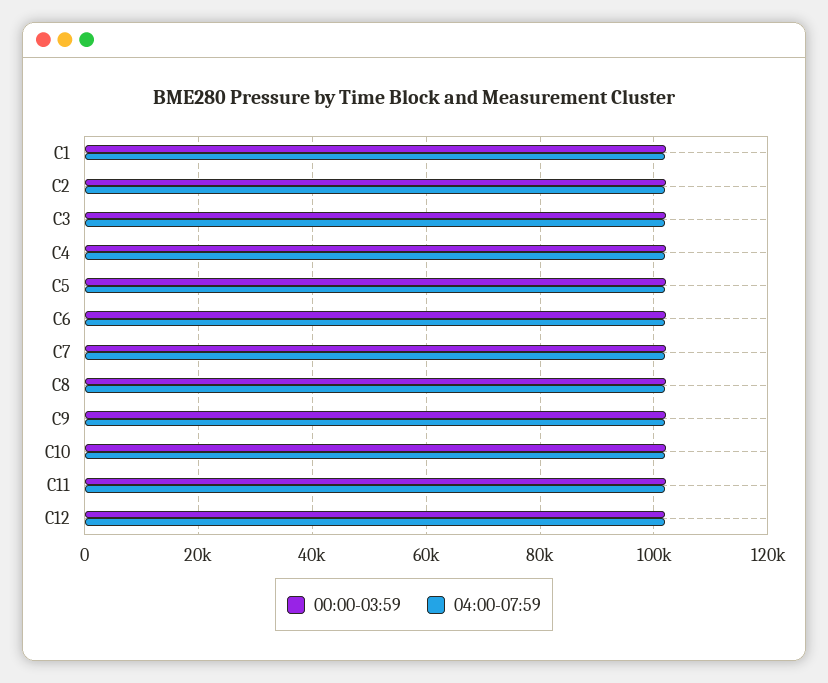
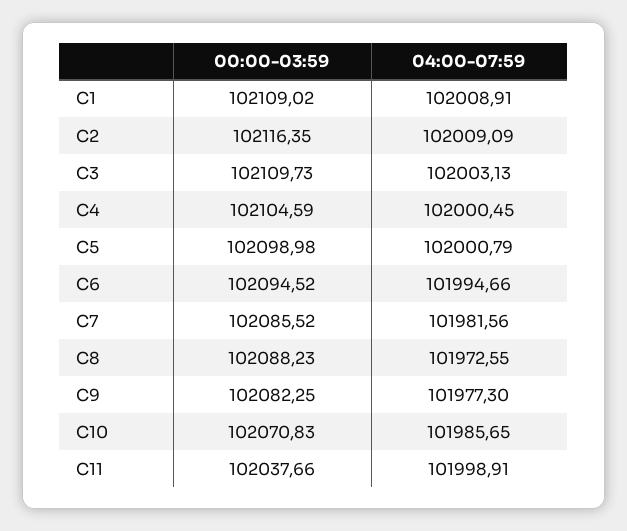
00:00-03:59, C12: 102000 -> none
04:00-07:59, C12: 102000 -> none

